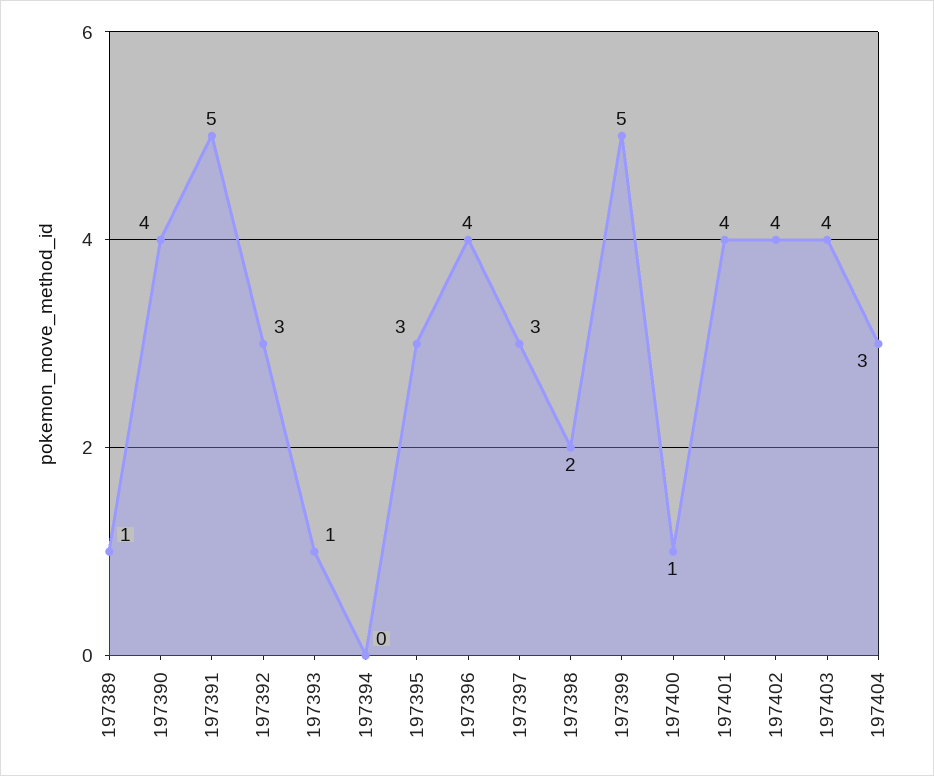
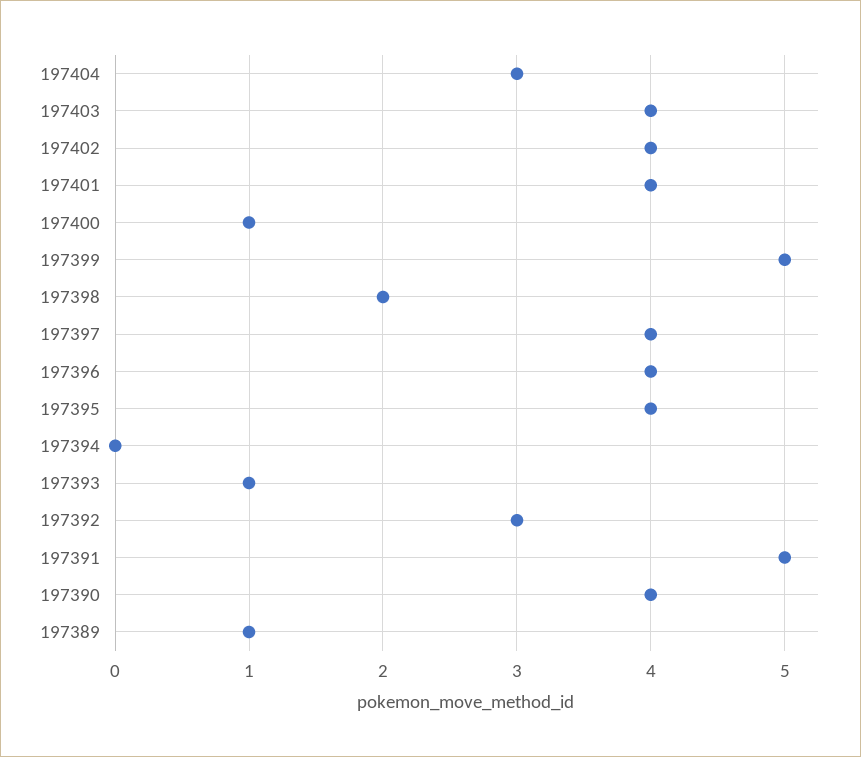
197395: 3 -> 4
197397: 3 -> 4

